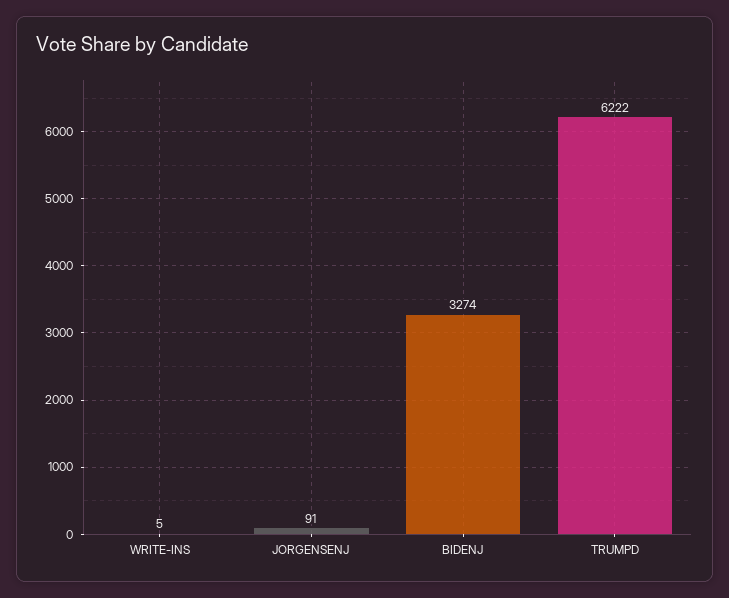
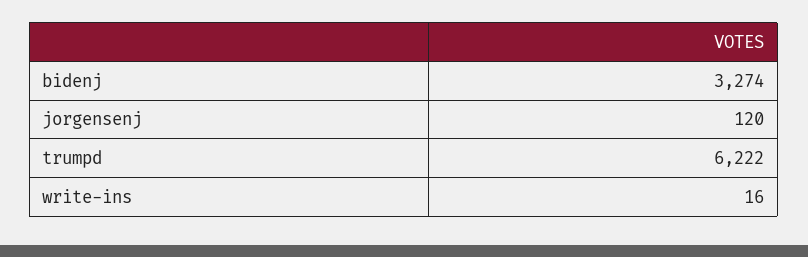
WRITE-INS: 5 -> 16
JORGENSENJ: 91 -> 120

